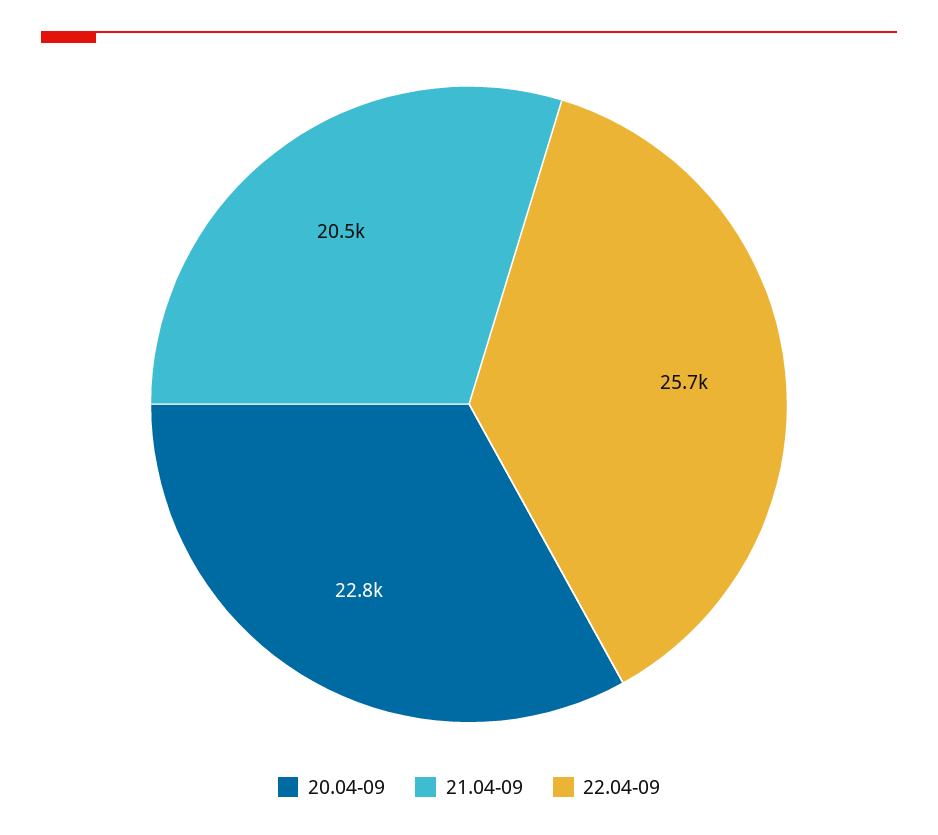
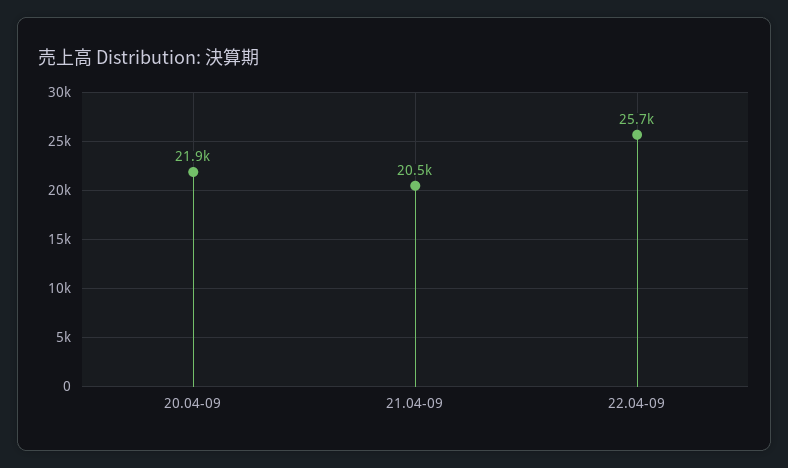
20.04-09: 22800 -> 21900

